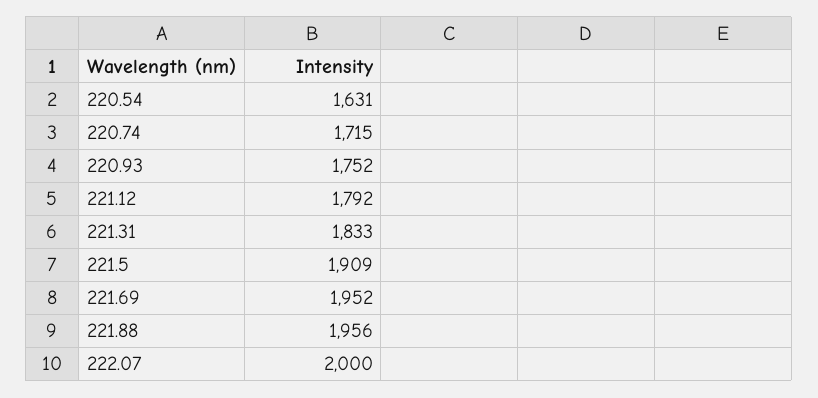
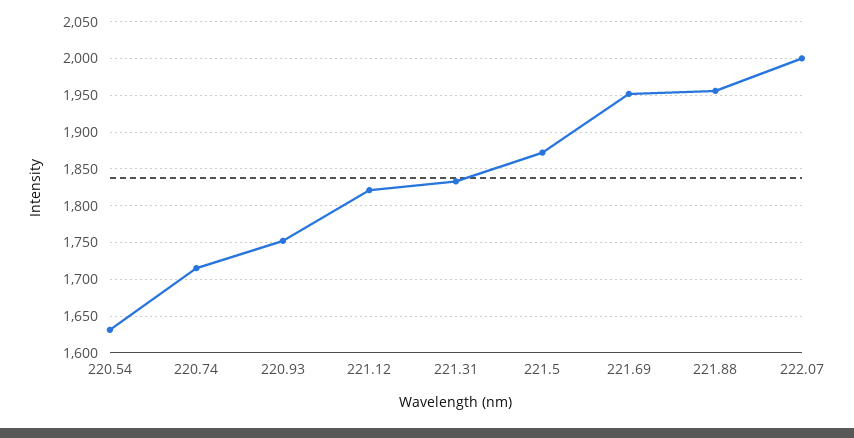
221.12: 1792 -> 1820
221.5: 1909 -> 1870

